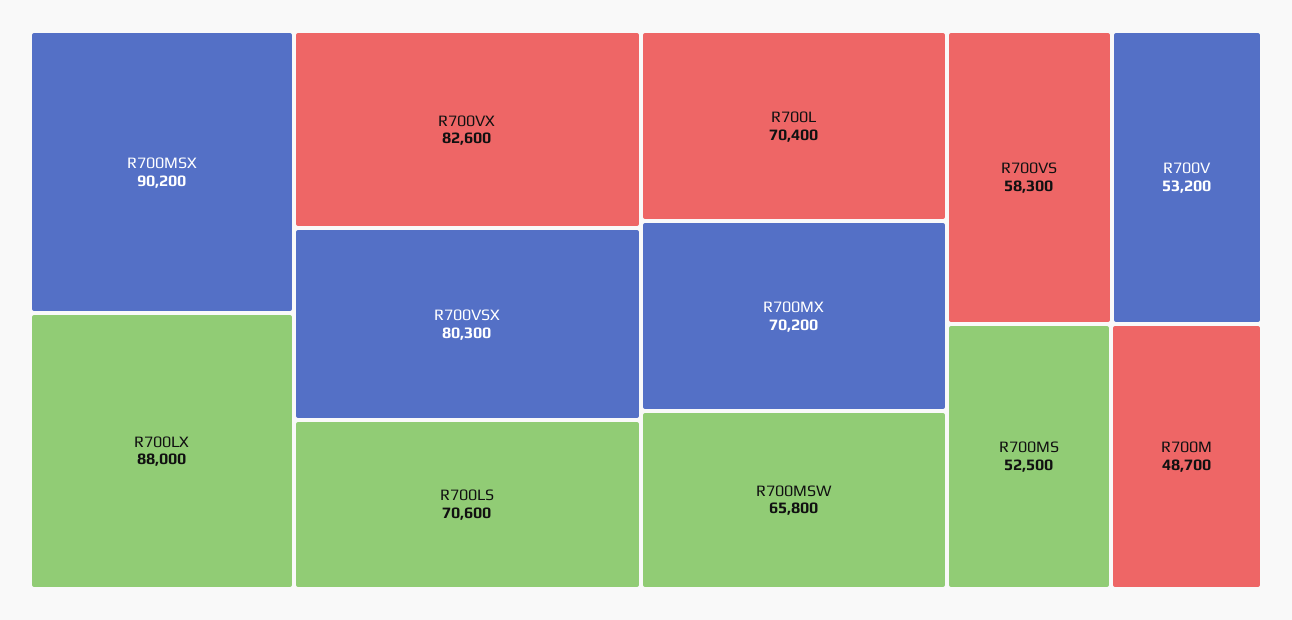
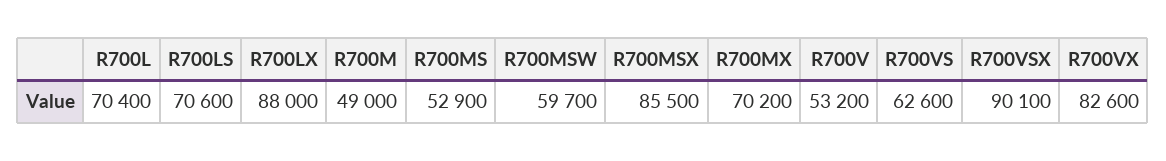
R700MSX: 90200 -> 85500
R700VSX: 80300 -> 90100
R700MSW: 65800 -> 59700
R700VS: 58300 -> 62600
R700MS: 52500 -> 52900
R700M: 48700 -> 49000

